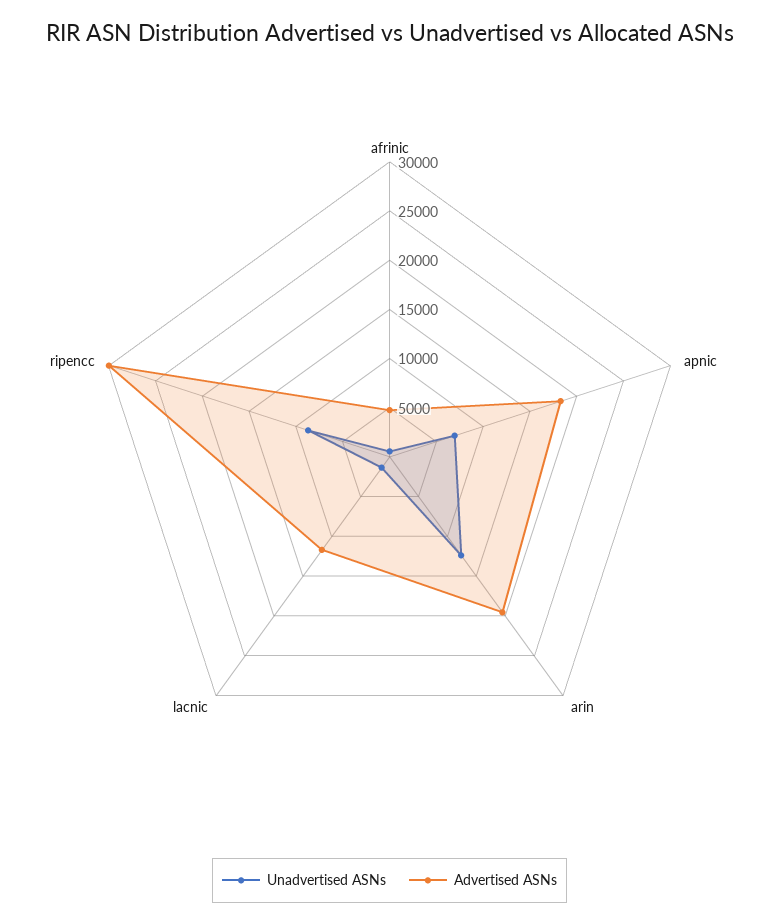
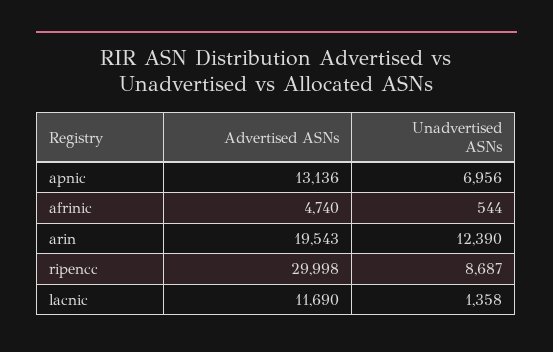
Advertised ASNs, apnic: 18000 -> 13136

